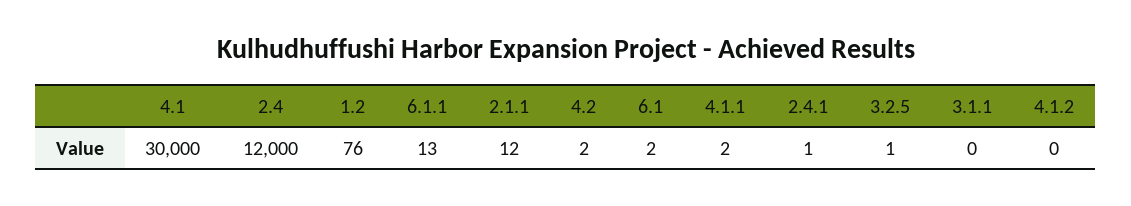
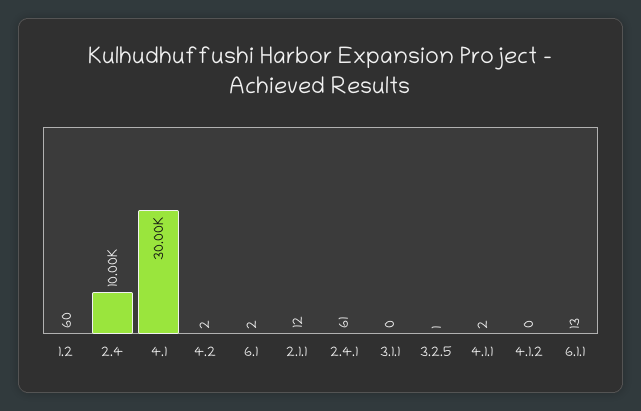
2.4: 12000 -> 10000
1.2: 76 -> 60
2.4.1: 1 -> 61

